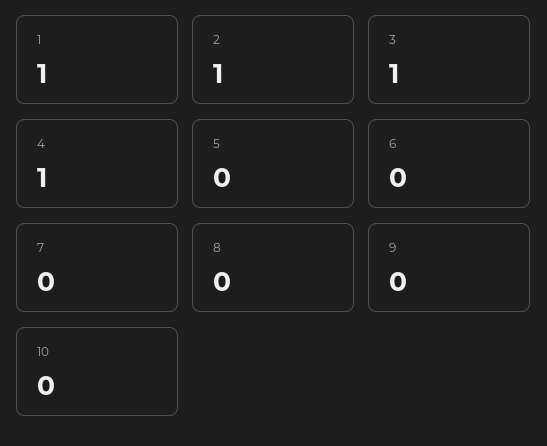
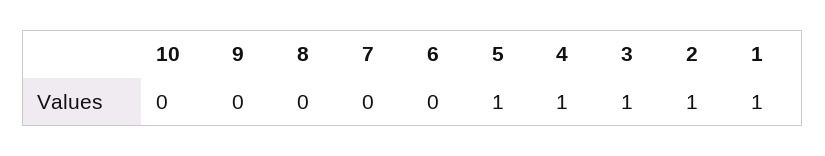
5: 0 -> 1

